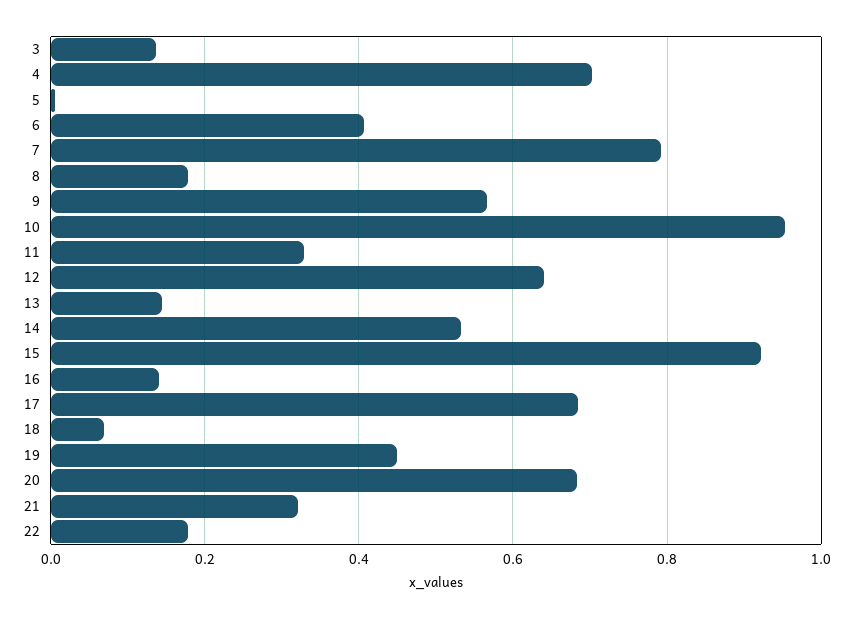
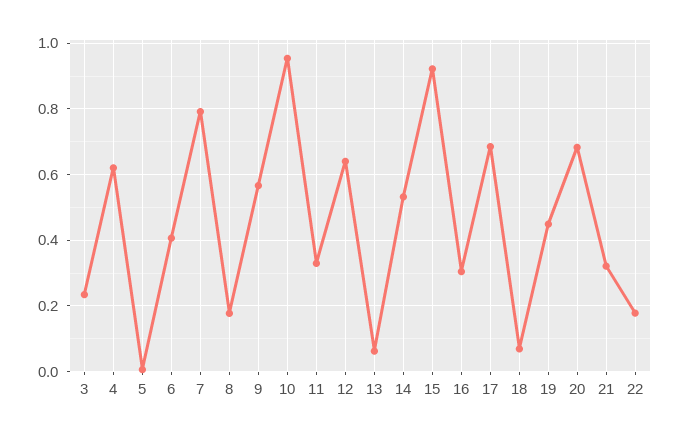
3: 0.14 -> 0.24
4: 0.7 -> 0.62
13: 0.14 -> 0.06
16: 0.14 -> 0.3

